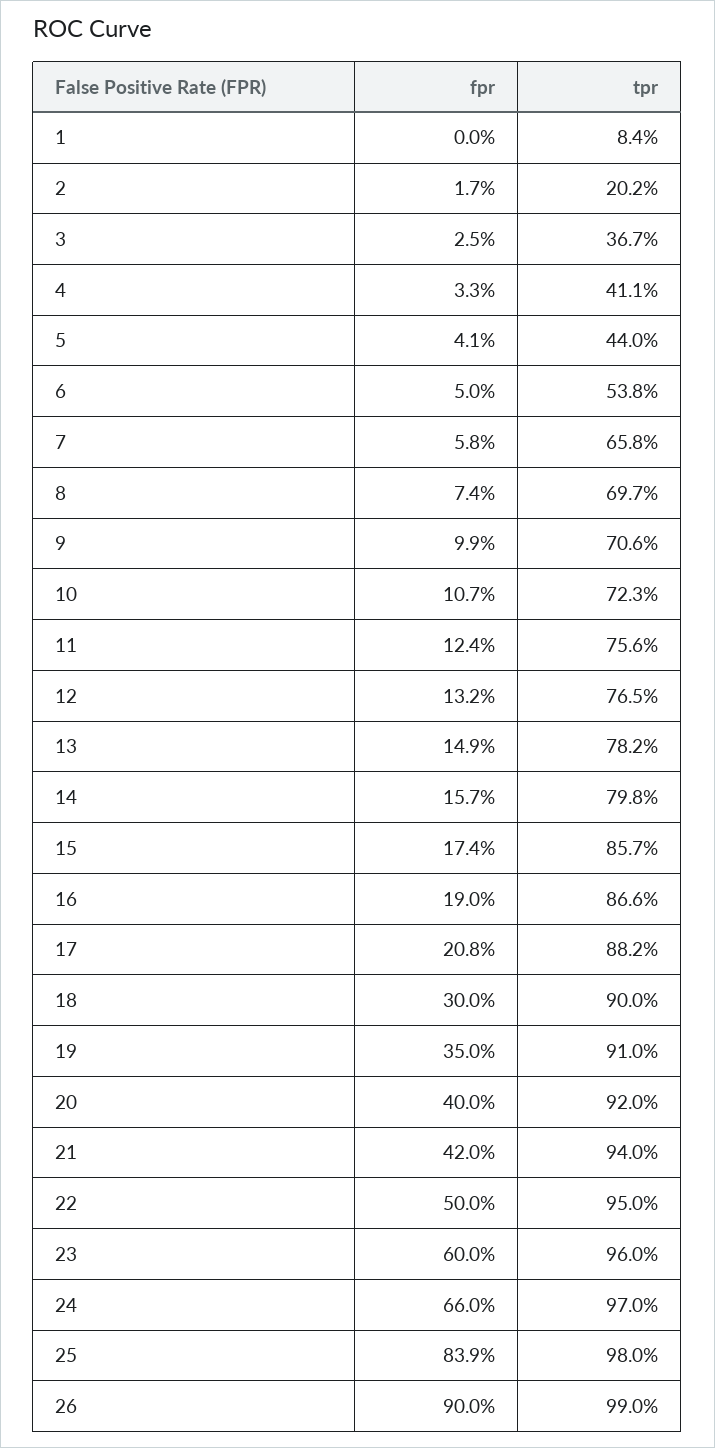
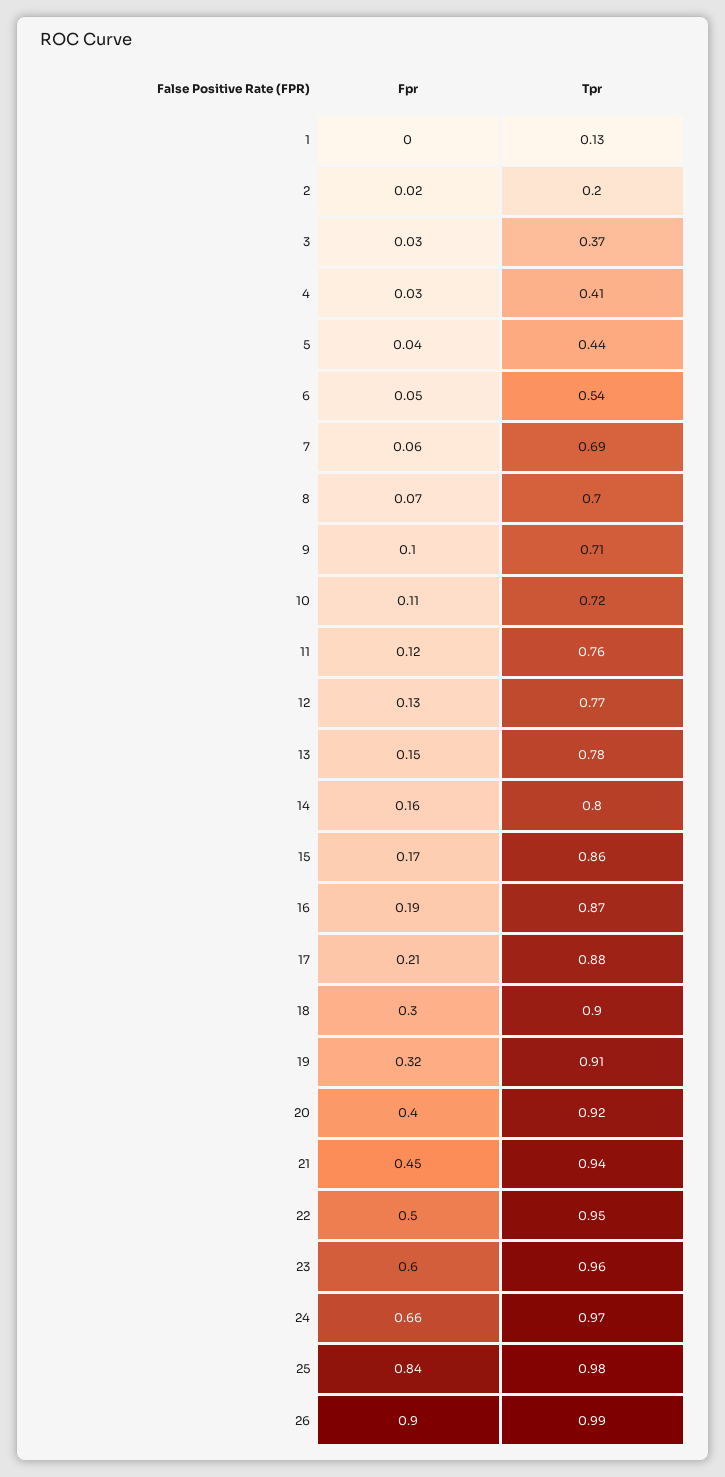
tpr, 1: 0.084 -> 0.13
tpr, 7: 0.658 -> 0.69
fpr, 19: 0.35 -> 0.32
fpr, 21: 0.42 -> 0.45

